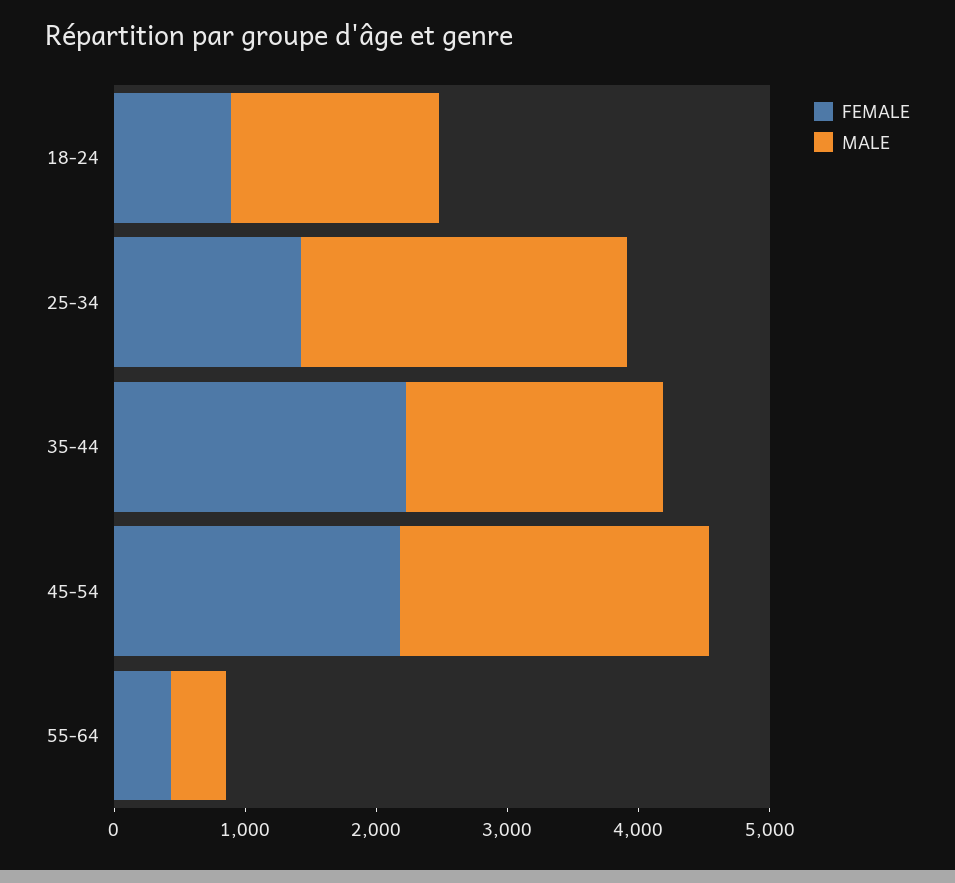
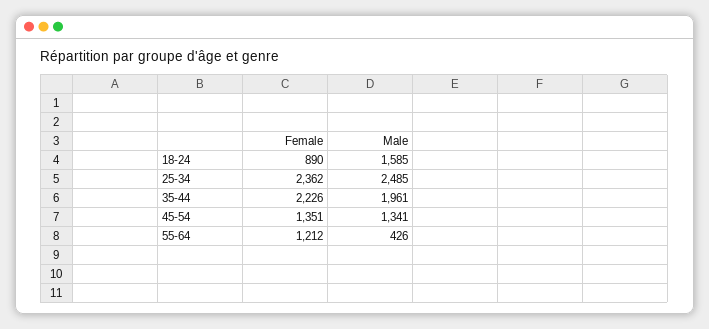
FEMALE, 25-34: 1400 -> 2362
FEMALE, 45-54: 2200 -> 1351
MALE, 45-54: 2400 -> 1341
FEMALE, 55-64: 400 -> 1212

